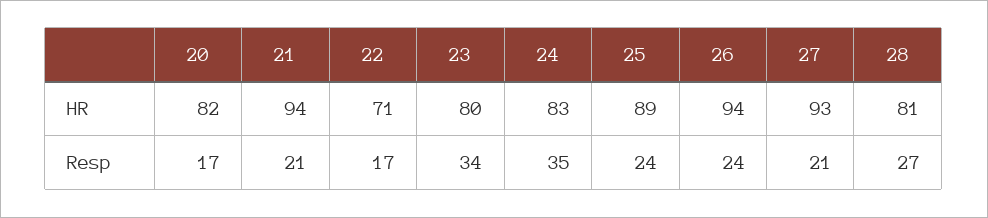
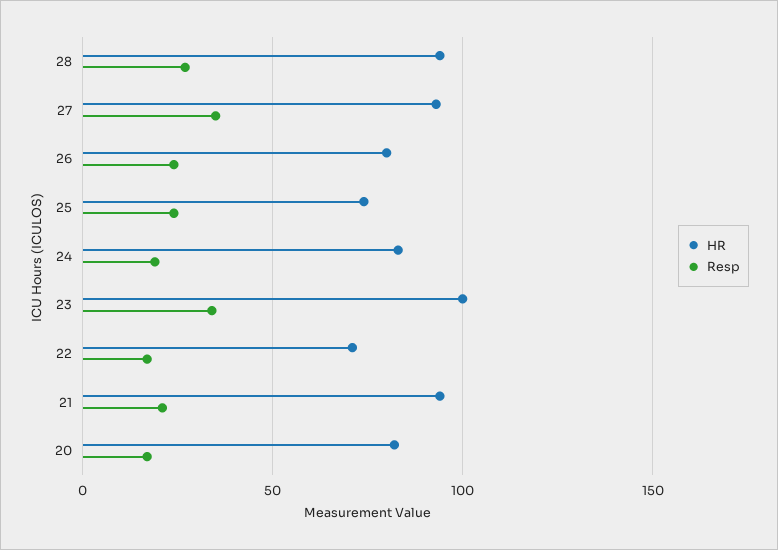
HR, 23: 80 -> 100
HR, 25: 89 -> 75
HR, 26: 94 -> 80
HR, 28: 81 -> 95
Resp, 24: 35 -> 20
Resp, 27: 21 -> 35

